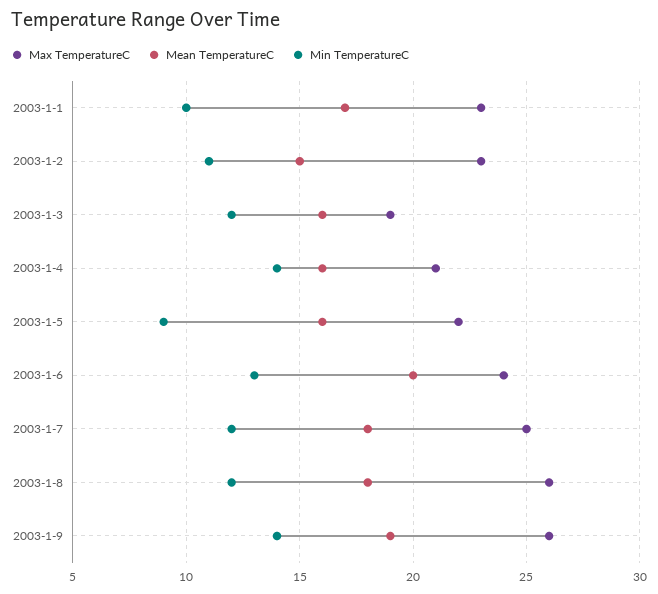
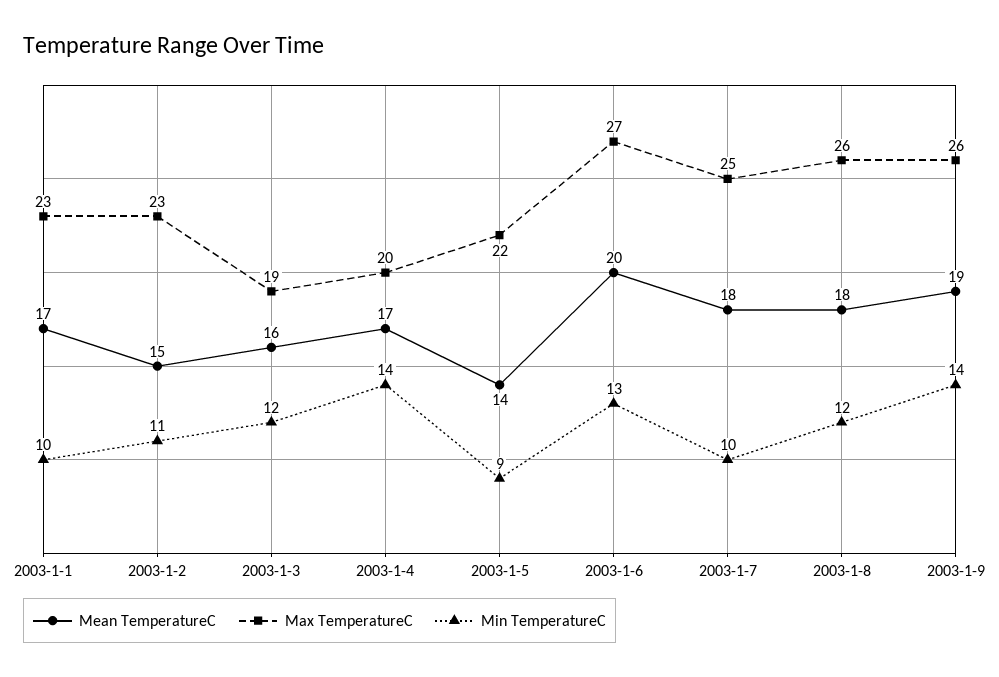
Max TemperatureC, 2003-1-4: 21 -> 20
Mean TemperatureC, 2003-1-4: 16 -> 17
Mean TemperatureC, 2003-1-5: 16 -> 14
Max TemperatureC, 2003-1-6: 24 -> 27
Min TemperatureC, 2003-1-7: 12 -> 10

